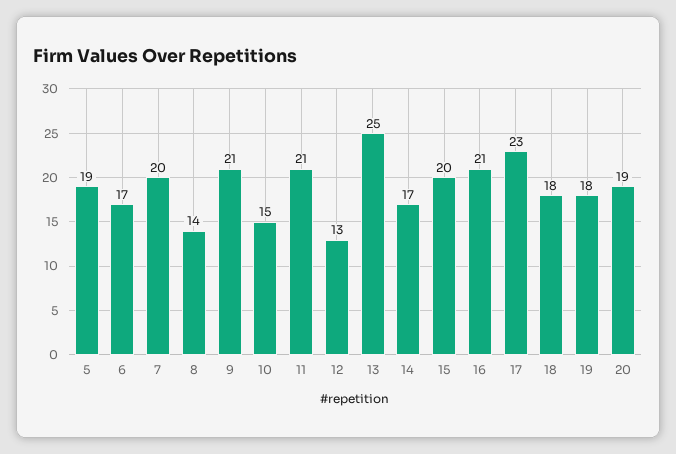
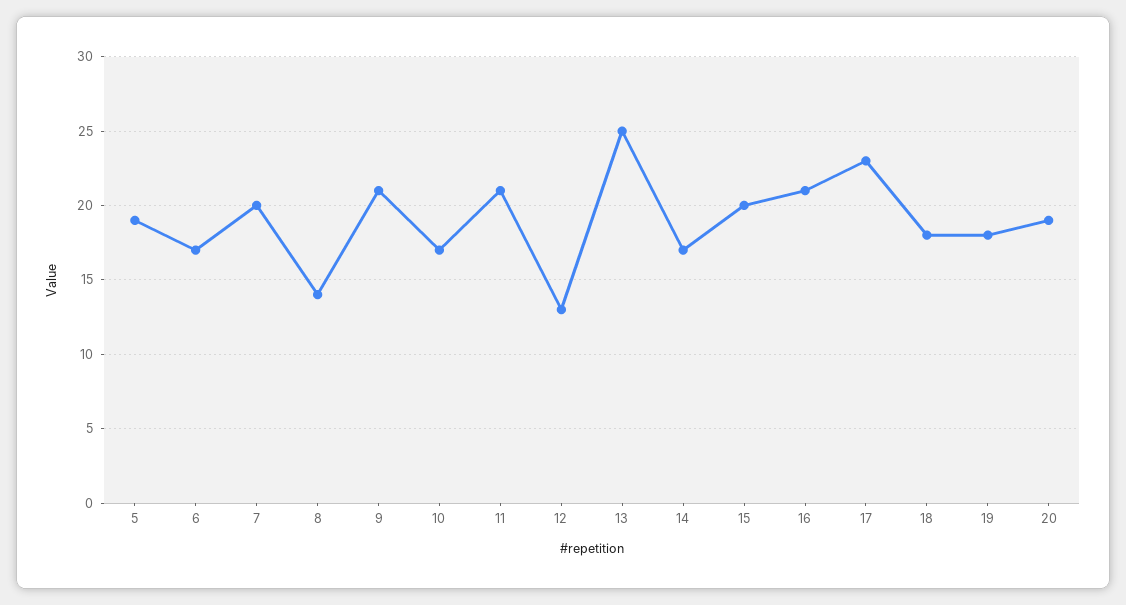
10: 15 -> 17

